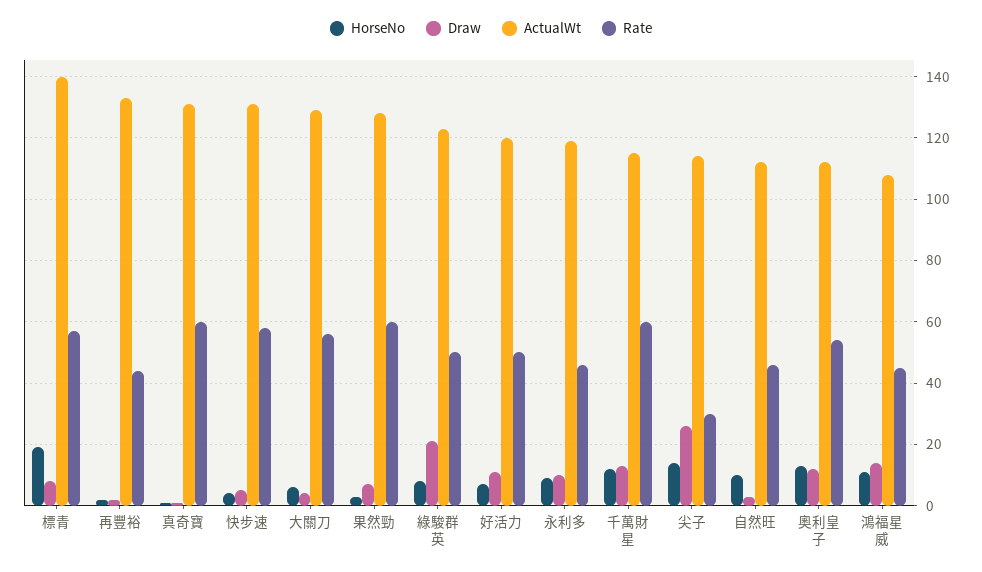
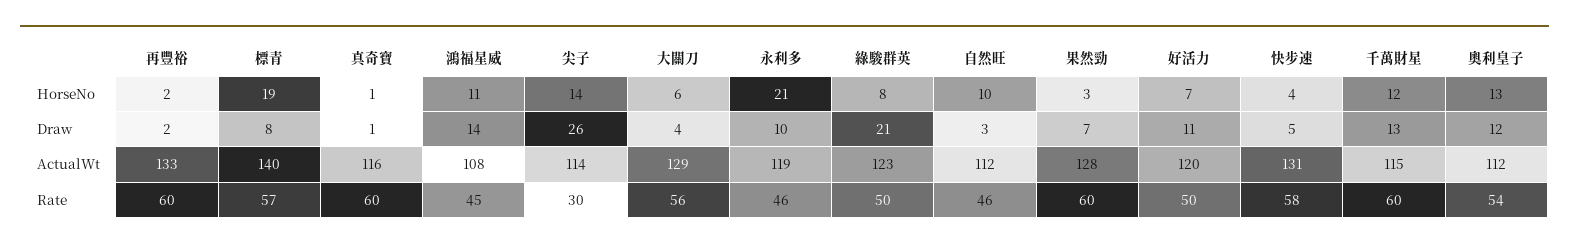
Rate, 再豐裕: 45 -> 60
ActualWt, 真奇寶: 130 -> 116
HorseNo, 永利多: 10 -> 21

